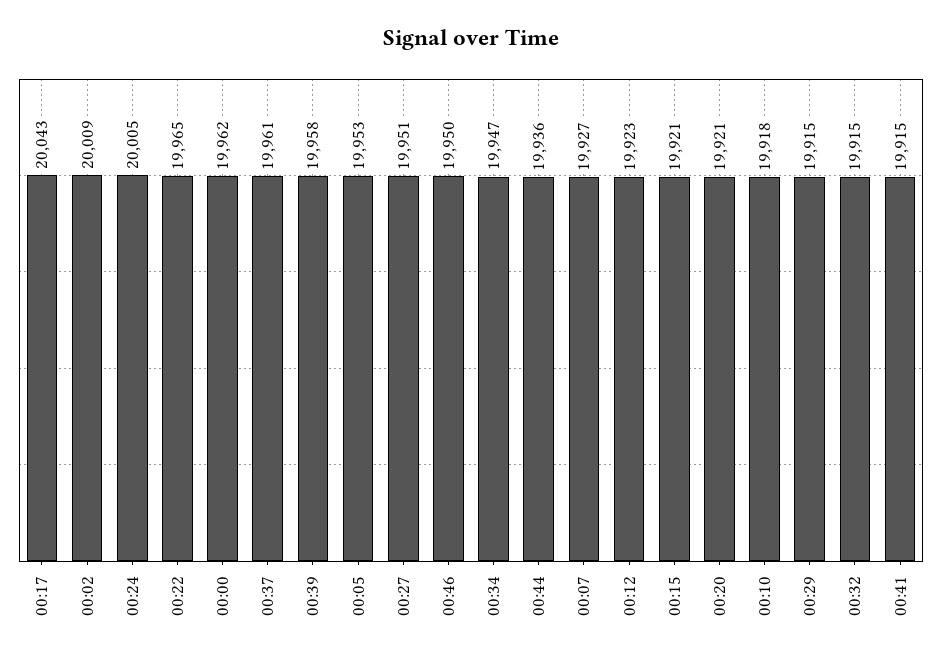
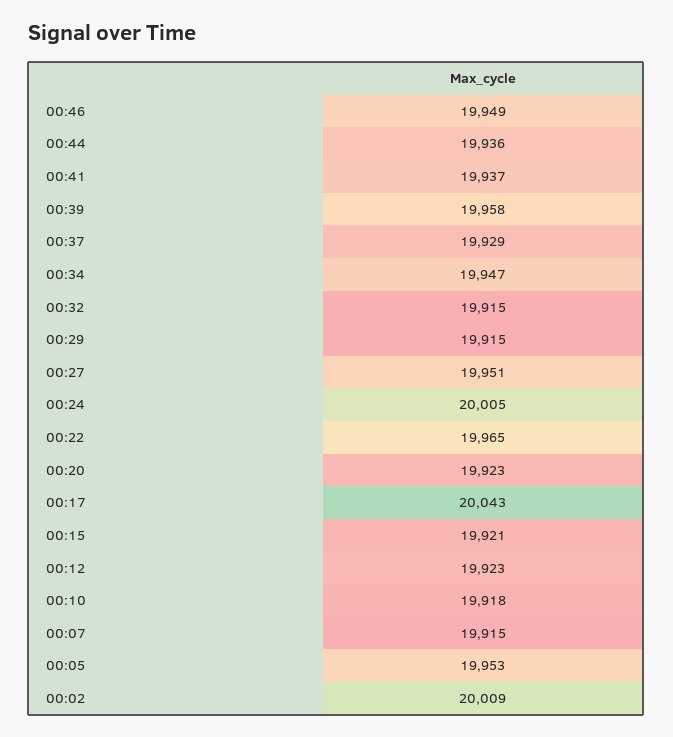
00:00: 19962 -> none
00:37: 19961 -> 19929
00:46: 19950 -> 19949
00:07: 19927 -> 19915
00:20: 19921 -> 19923
00:41: 19915 -> 19937

